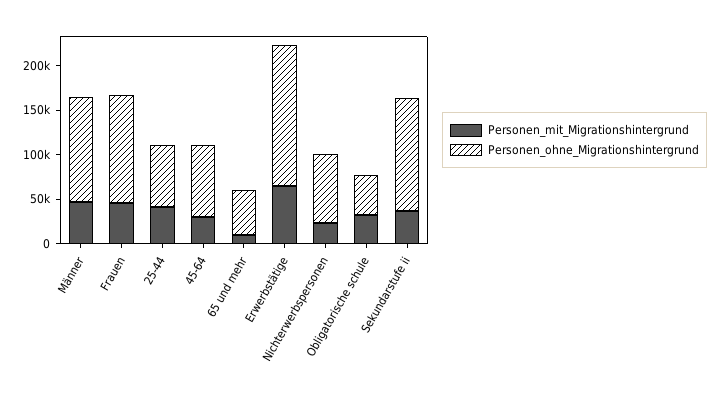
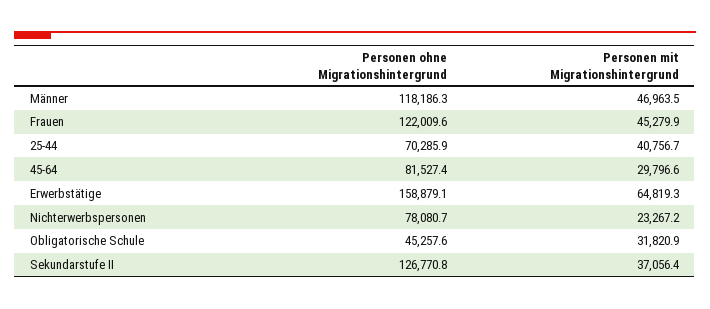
Personen_mit_Migrationshintergrund, 65 und mehr: 10000 -> none
Personen_ohne_Migrationshintergrund, 65 und mehr: 50000 -> none

